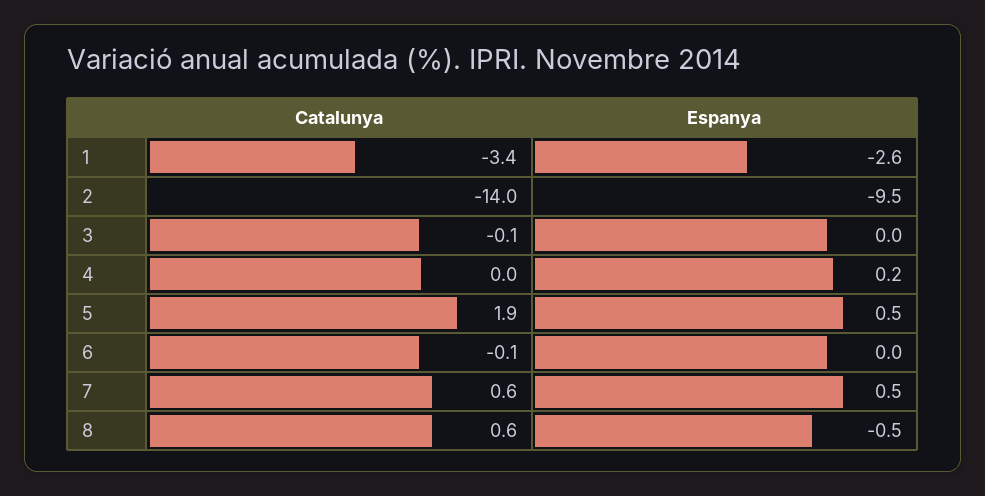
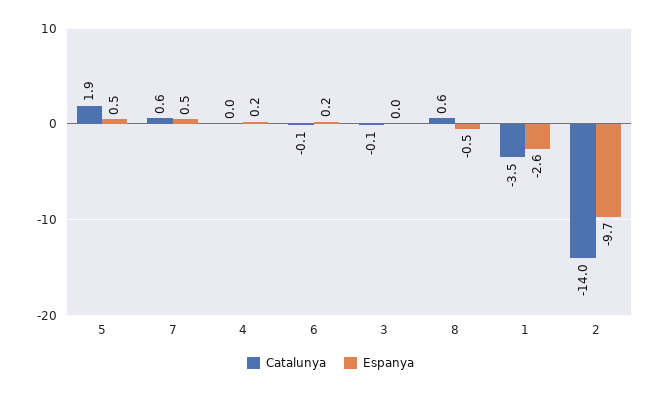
Catalunya, 1: -3.4 -> -3.5
Espanya, 2: -9.5 -> -9.7
Espanya, 6: 0 -> 0.2

